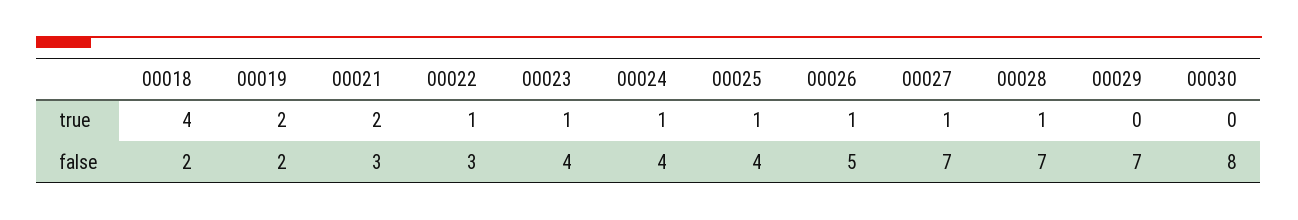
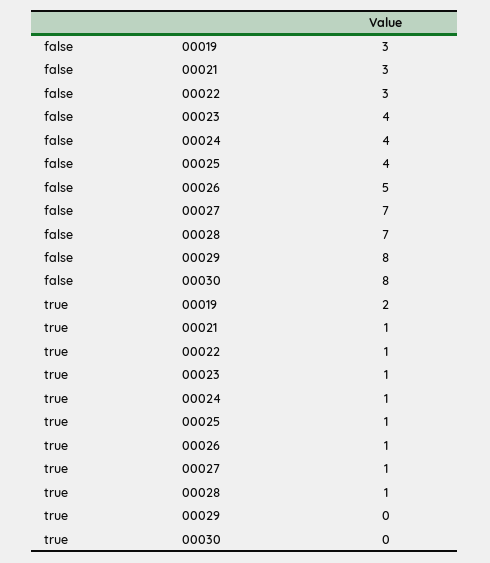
00018, true: 4 -> none
00021, true: 2 -> 1
00018, false: 2 -> none
00019, false: 2 -> 3
00029, false: 7 -> 8

